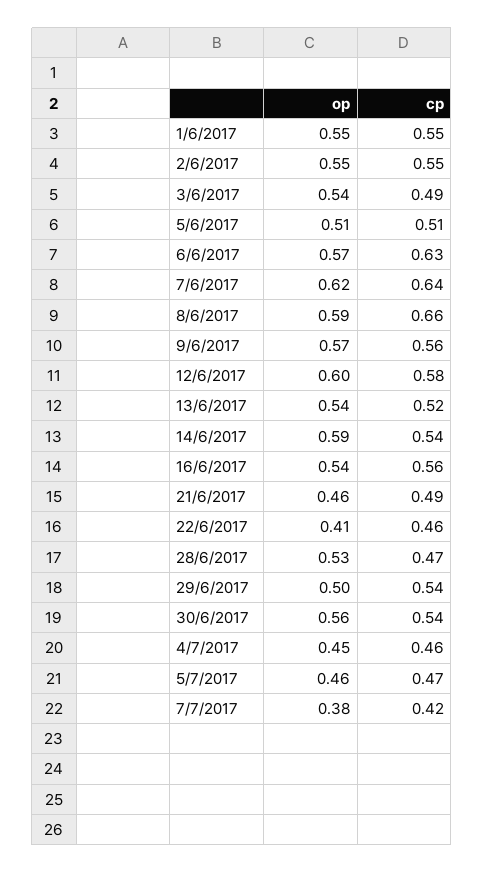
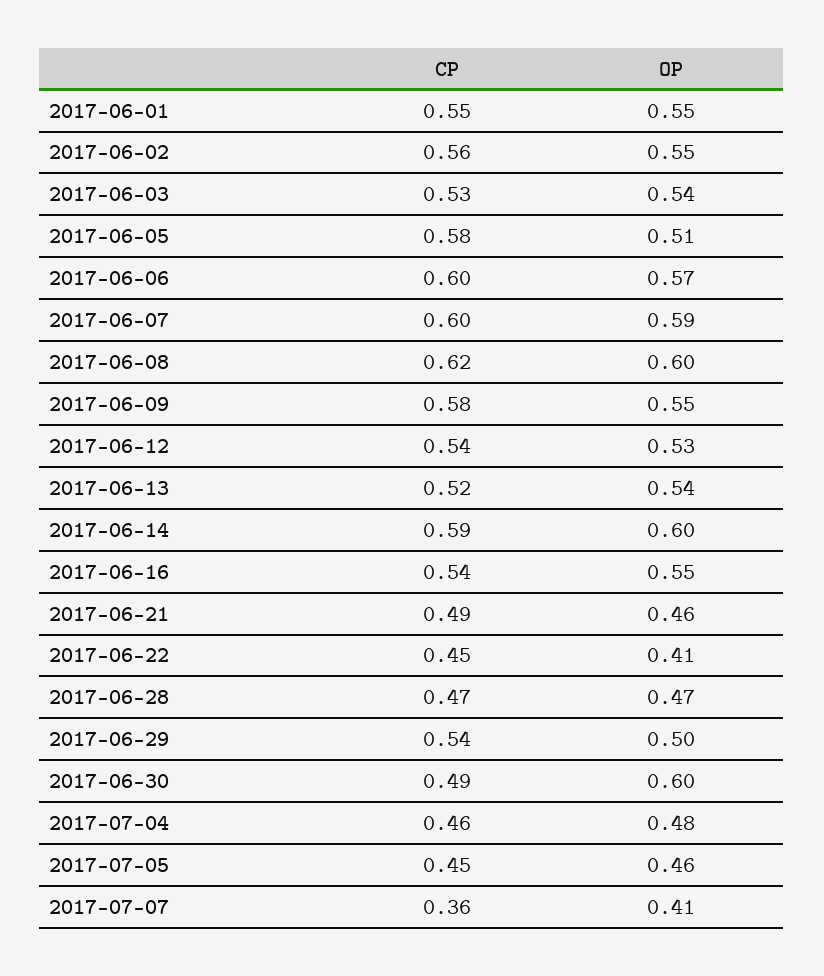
cp, 2/6/2017: 0.55 -> 0.56
cp, 3/6/2017: 0.49 -> 0.53
cp, 5/6/2017: 0.51 -> 0.58
cp, 6/6/2017: 0.63 -> 0.6
op, 7/6/2017: 0.62 -> 0.59
cp, 7/6/2017: 0.64 -> 0.6
op, 8/6/2017: 0.59 -> 0.6
cp, 8/6/2017: 0.66 -> 0.62
op, 9/6/2017: 0.57 -> 0.55
cp, 9/6/2017: 0.56 -> 0.58
op, 12/6/2017: 0.6 -> 0.53
cp, 12/6/2017: 0.58 -> 0.54
op, 14/6/2017: 0.59 -> 0.6
cp, 14/6/2017: 0.54 -> 0.59
op, 16/6/2017: 0.54 -> 0.55
cp, 16/6/2017: 0.56 -> 0.54
cp, 22/6/2017: 0.46 -> 0.45
op, 28/6/2017: 0.53 -> 0.47
op, 30/6/2017: 0.56 -> 0.6
cp, 30/6/2017: 0.54 -> 0.49
op, 4/7/2017: 0.45 -> 0.48
cp, 5/7/2017: 0.47 -> 0.45
op, 7/7/2017: 0.38 -> 0.41
cp, 7/7/2017: 0.42 -> 0.36

